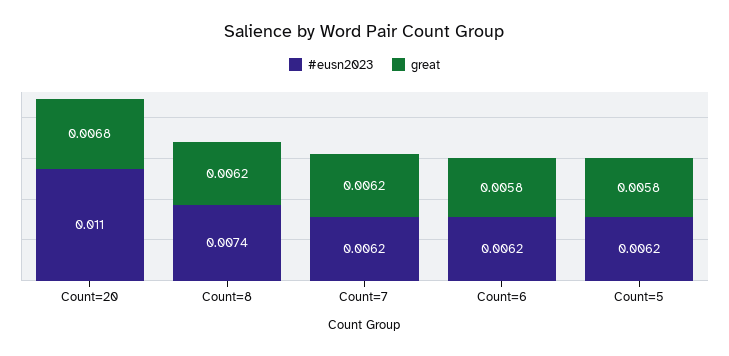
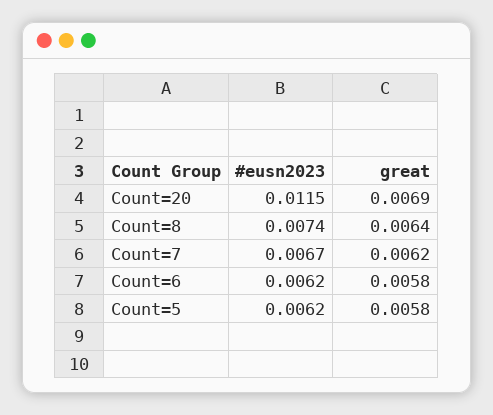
#eusn2023, Count=20: 0.011 -> 0.0115
great, Count=20: 0.0068 -> 0.0069
great, Count=8: 0.0062 -> 0.0064
#eusn2023, Count=7: 0.0062 -> 0.0067

